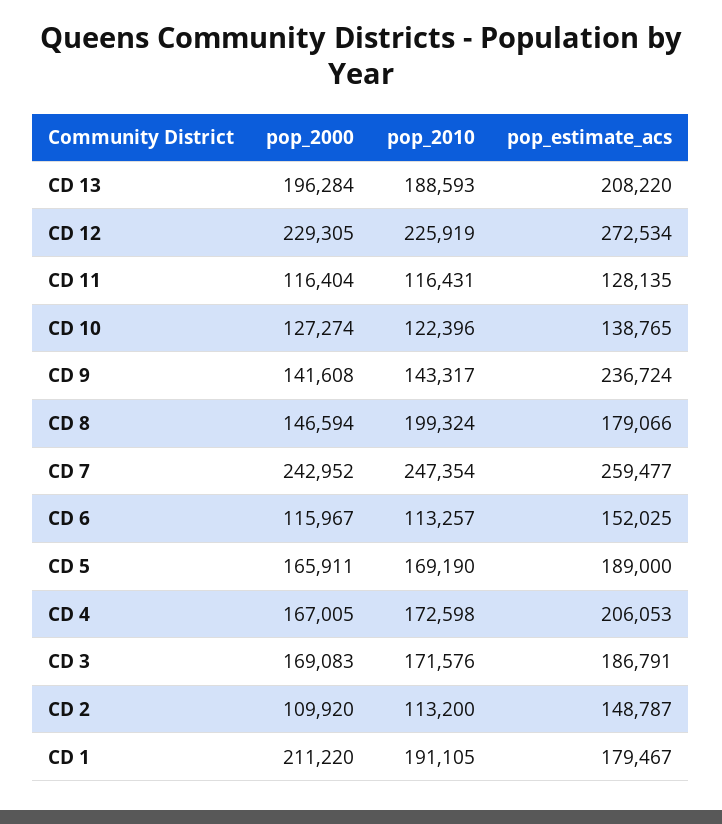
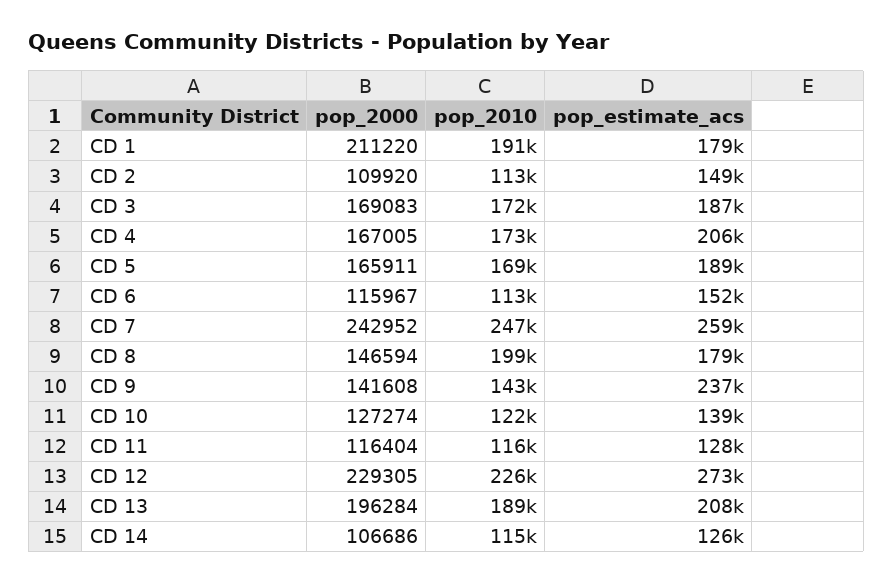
pop_2000, CD 14: none -> 106686
pop_2010, CD 14: none -> 115000
pop_estimate_acs, CD 14: none -> 126000

